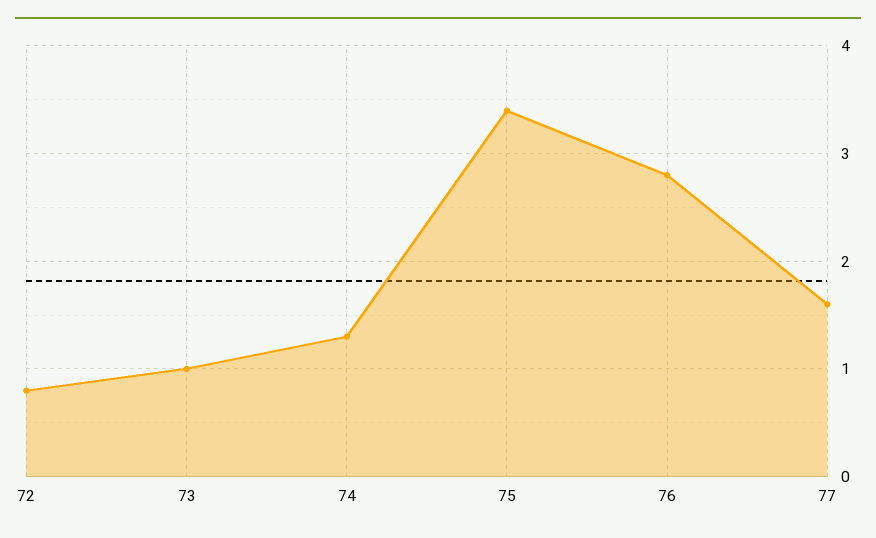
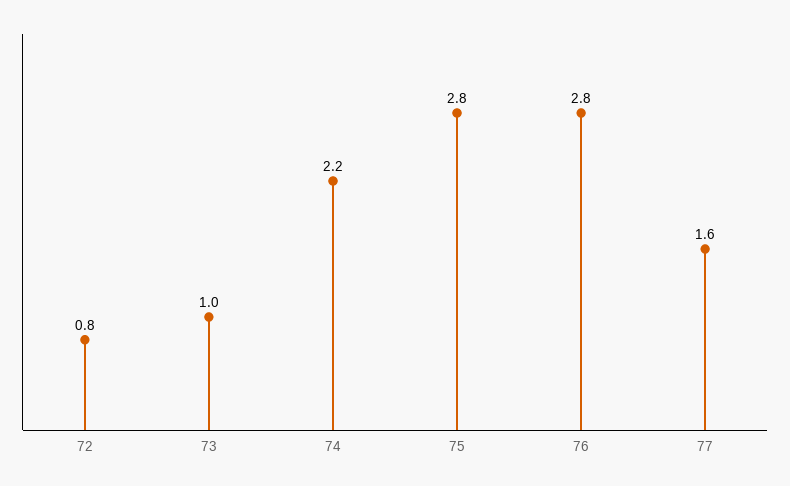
74: 1.3 -> 2.2
75: 3.4 -> 2.8

